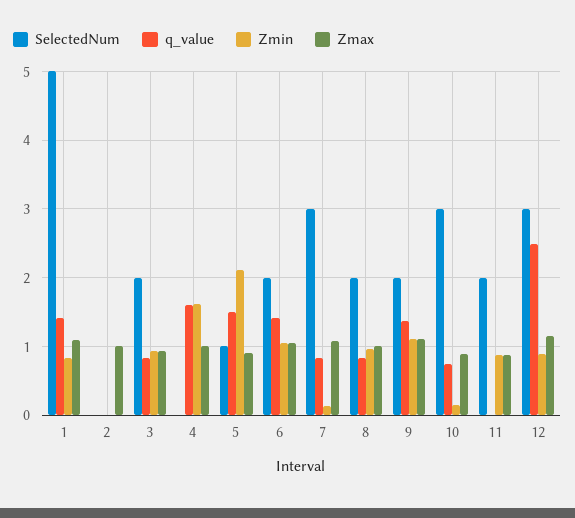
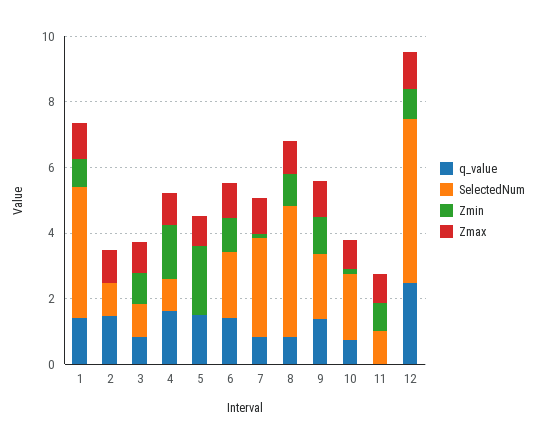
SelectedNum, 1: 5 -> 4
SelectedNum, 2: 0 -> 1
q_value, 2: 0 -> 1.5
SelectedNum, 3: 2 -> 1
SelectedNum, 4: 0 -> 1
SelectedNum, 5: 1 -> 0
SelectedNum, 8: 2 -> 4
SelectedNum, 10: 3 -> 2
SelectedNum, 11: 2 -> 1
SelectedNum, 12: 3 -> 5

